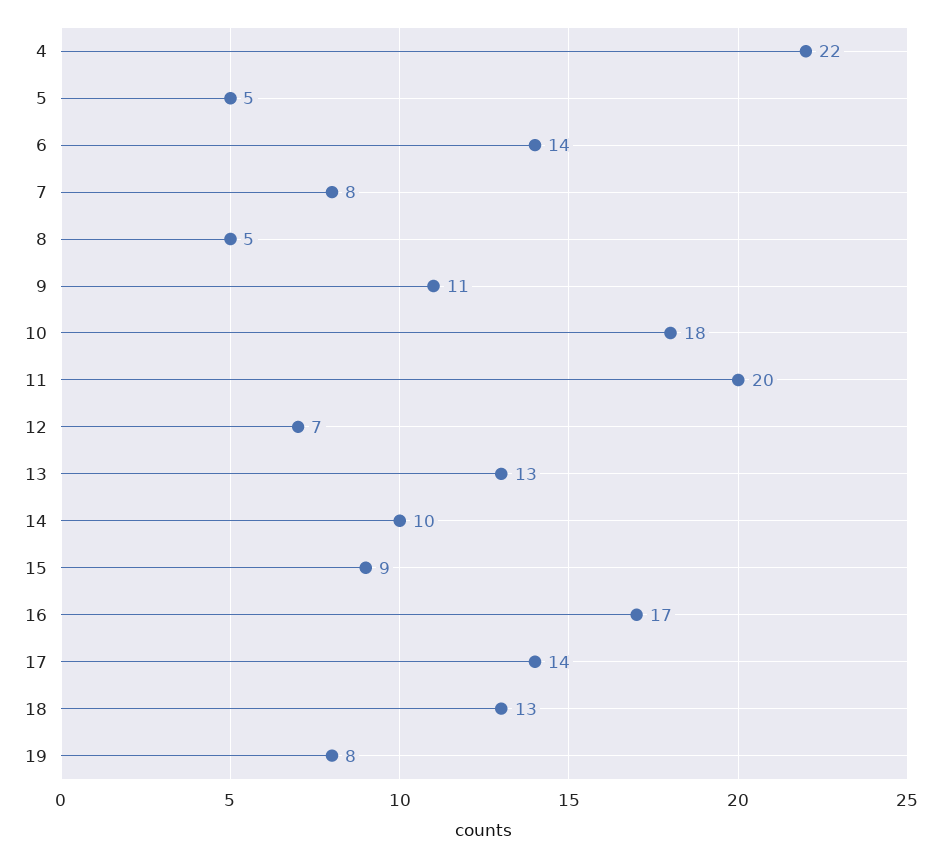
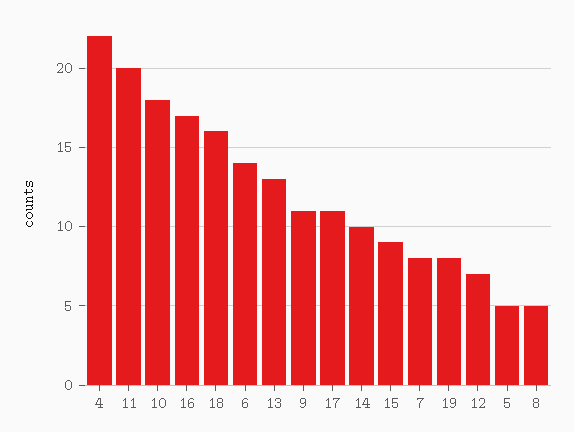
17: 14 -> 11
18: 13 -> 16

